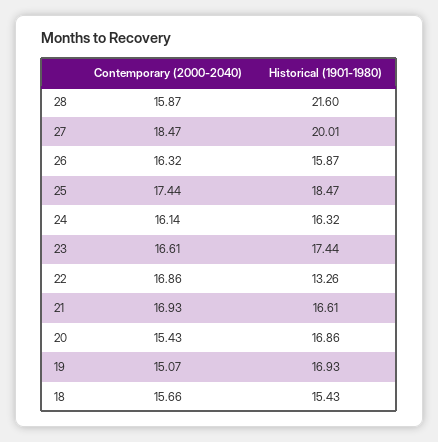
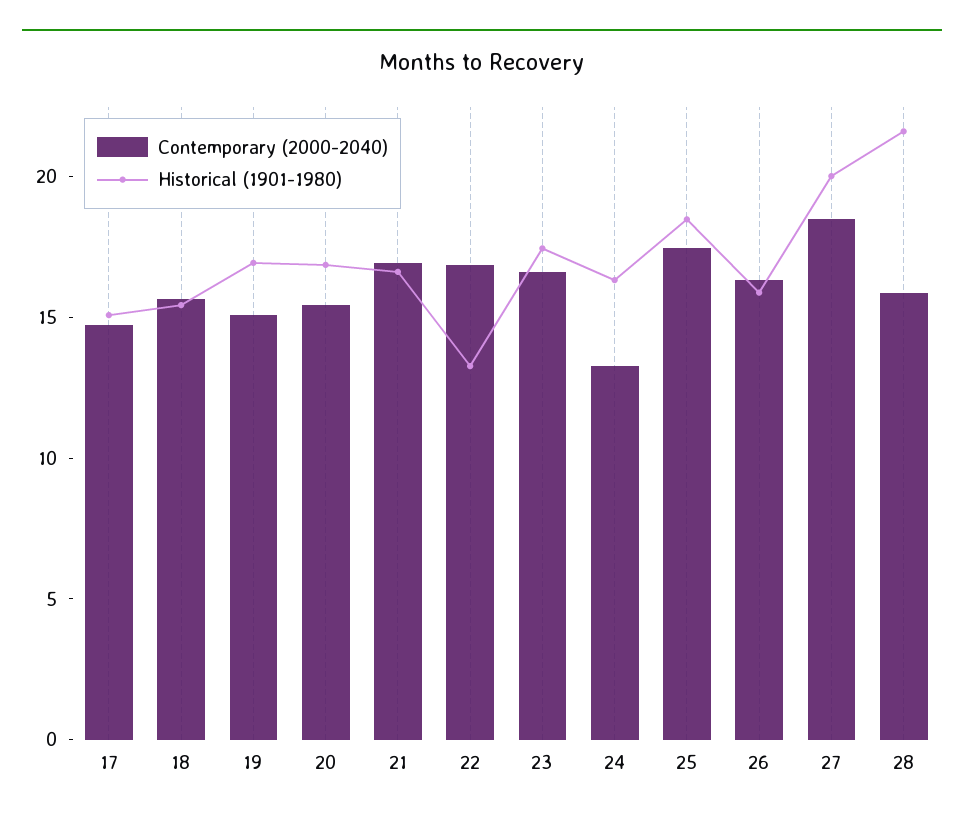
Contemporary (2000-2040), 24: 16.14 -> 13
Contemporary (2000-2040), 17: none -> 15
Historical (1901-1980), 17: none -> 15

